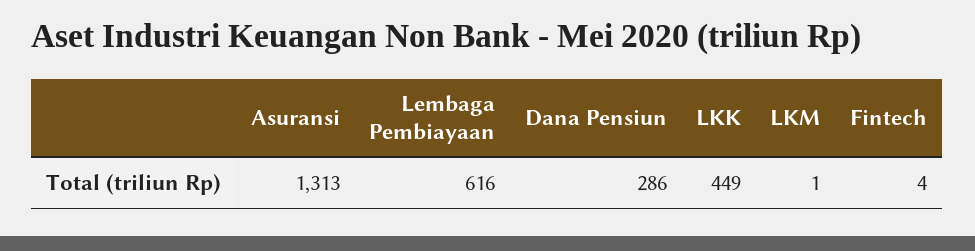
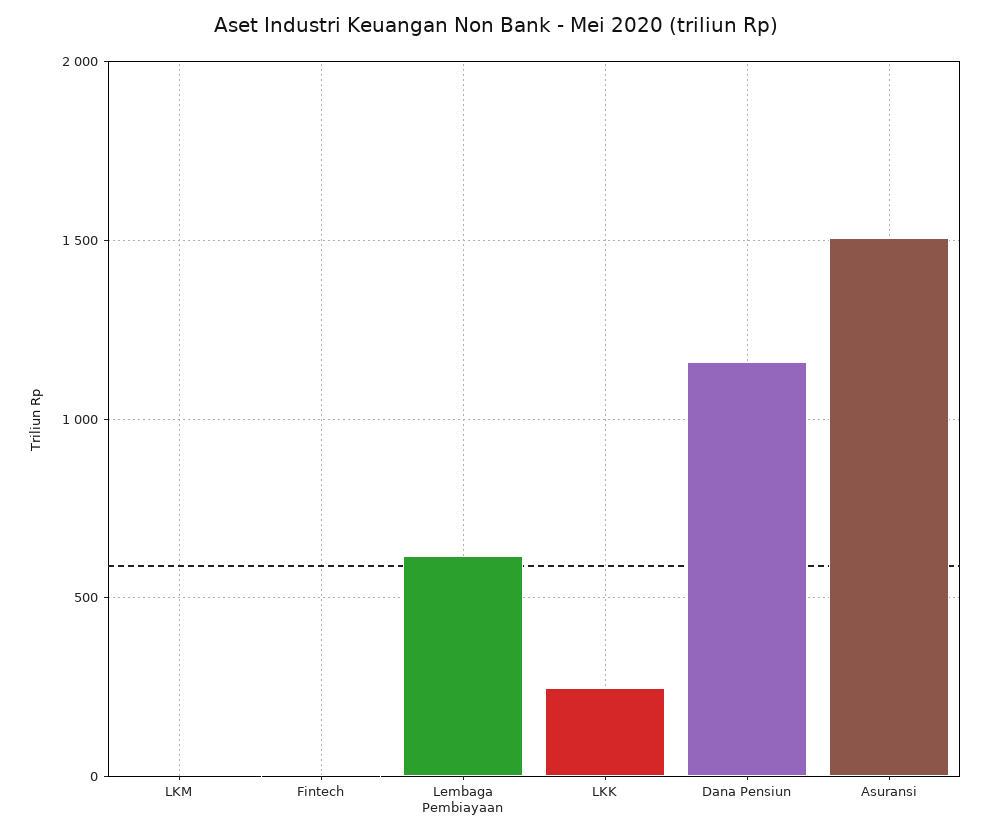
Asuransi: 1313 -> 1500
Dana Pensiun: 286 -> 1150
LKK: 449 -> 250

